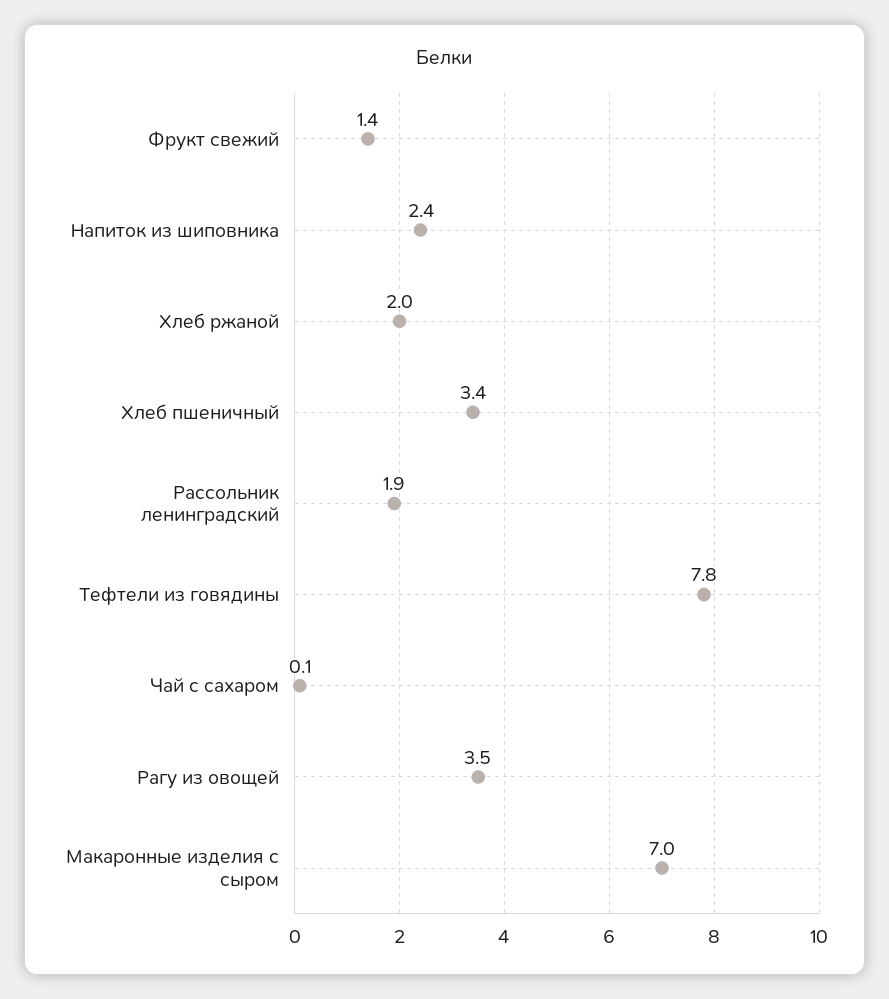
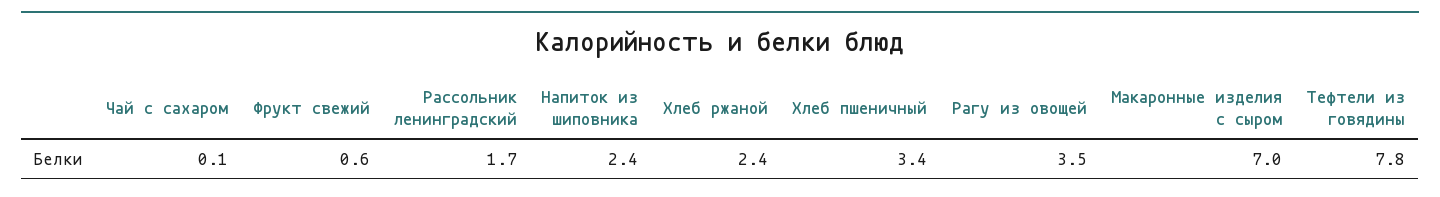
Фрукт свежий: 1.4 -> 0.6
Хлеб ржаной: 2 -> 2.4
Рассольник ленинградский: 1.9 -> 1.7

